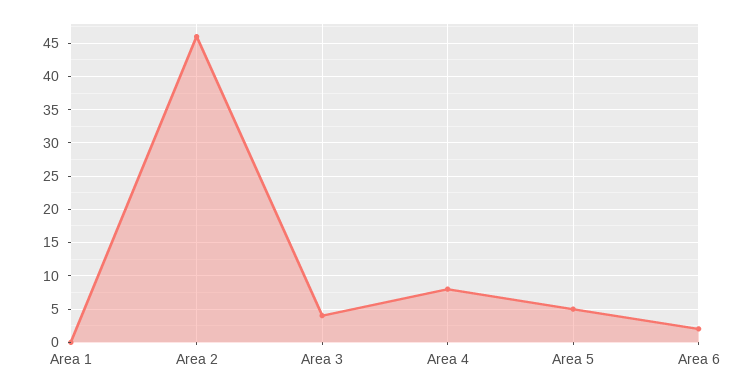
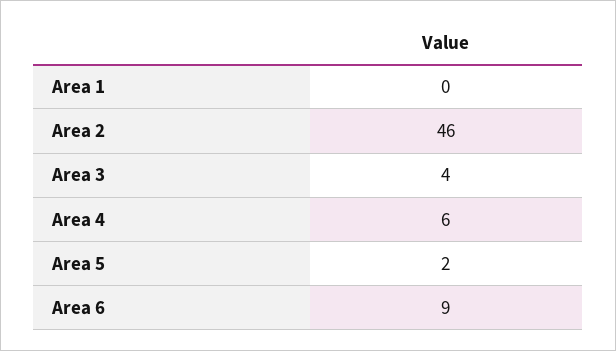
Area 4: 8 -> 6
Area 5: 5 -> 2
Area 6: 2 -> 9

